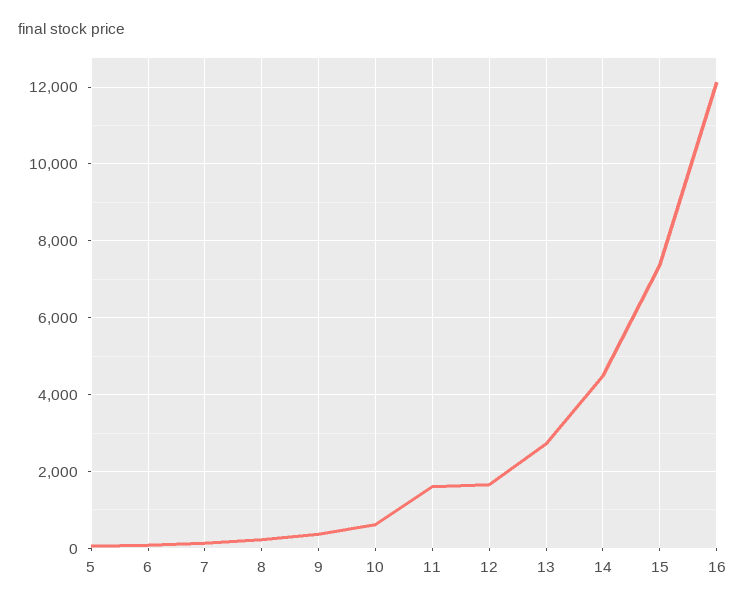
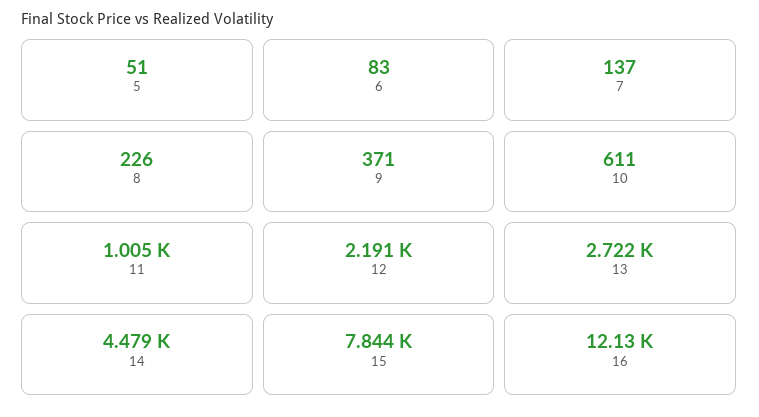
11: 1600 -> 1005
12: 1600 -> 2191
15: 7400 -> 7844

